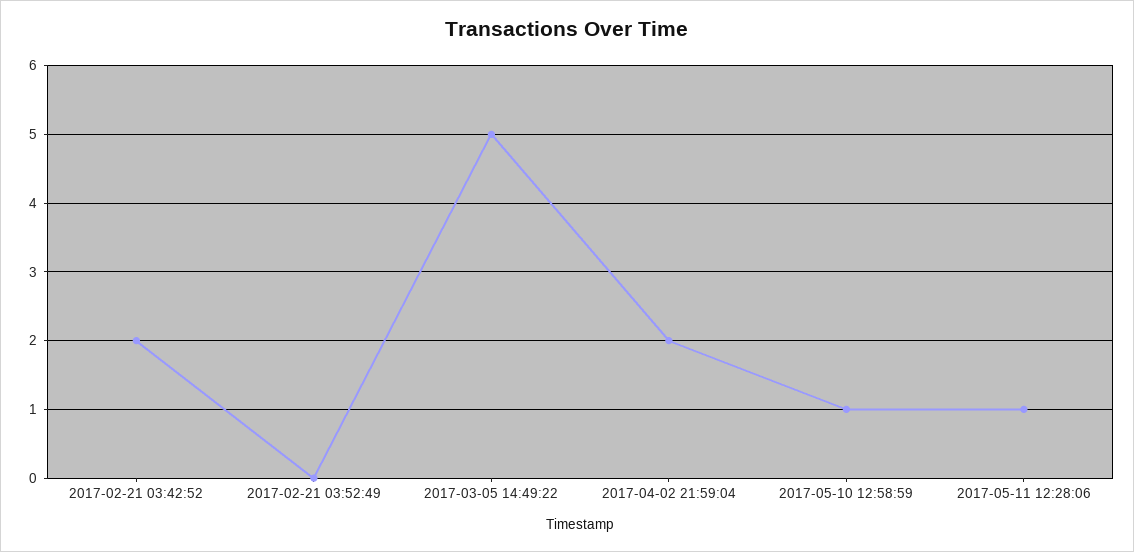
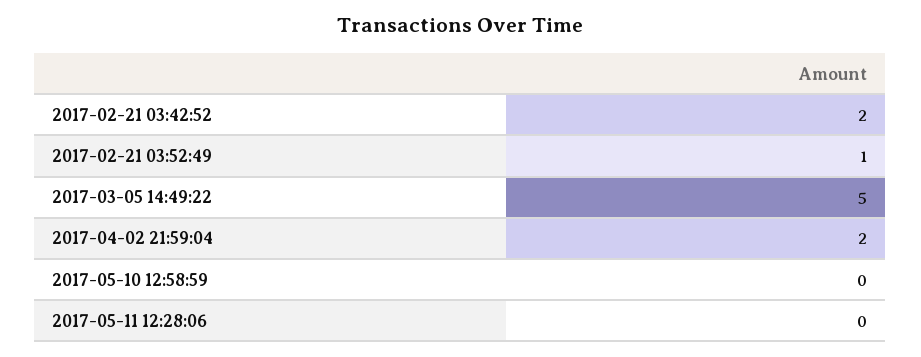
2017-02-21 03:52:49: 0 -> 1
2017-05-10 12:58:59: 1 -> 0
2017-05-11 12:28:06: 1 -> 0

